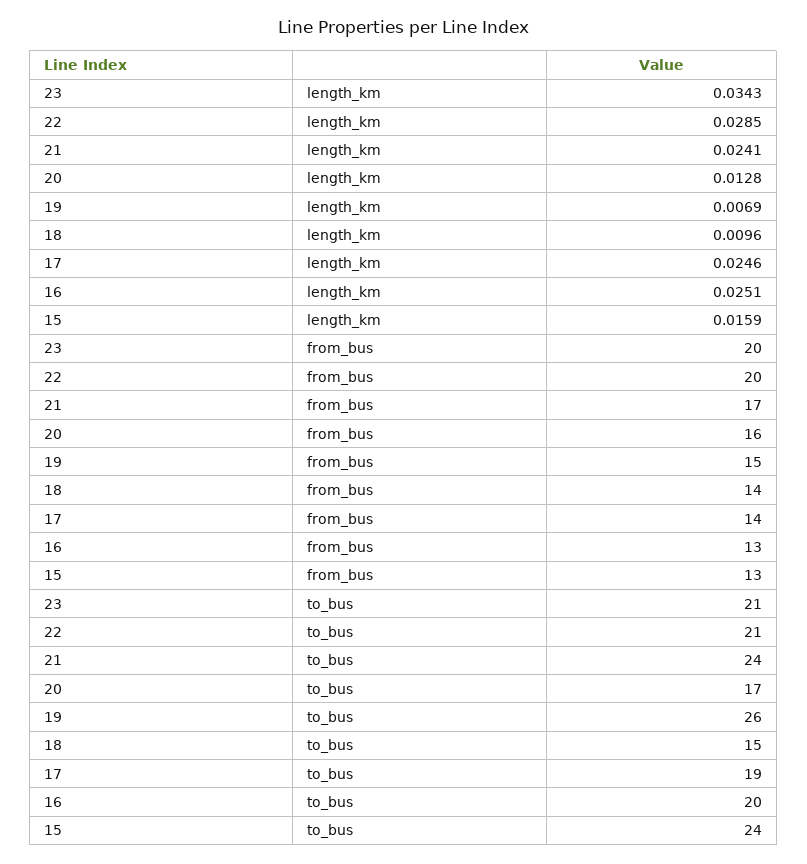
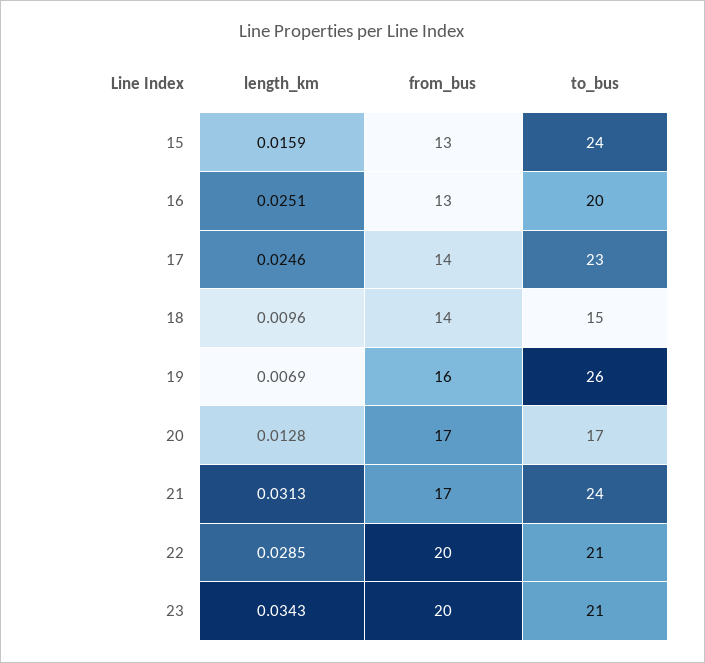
21, length_km: 0.0241 -> 0.0313
20, from_bus: 16 -> 17
19, from_bus: 15 -> 16
17, to_bus: 19 -> 23

